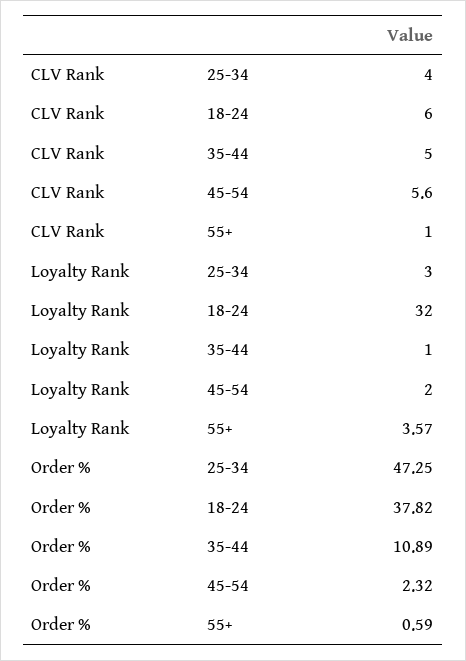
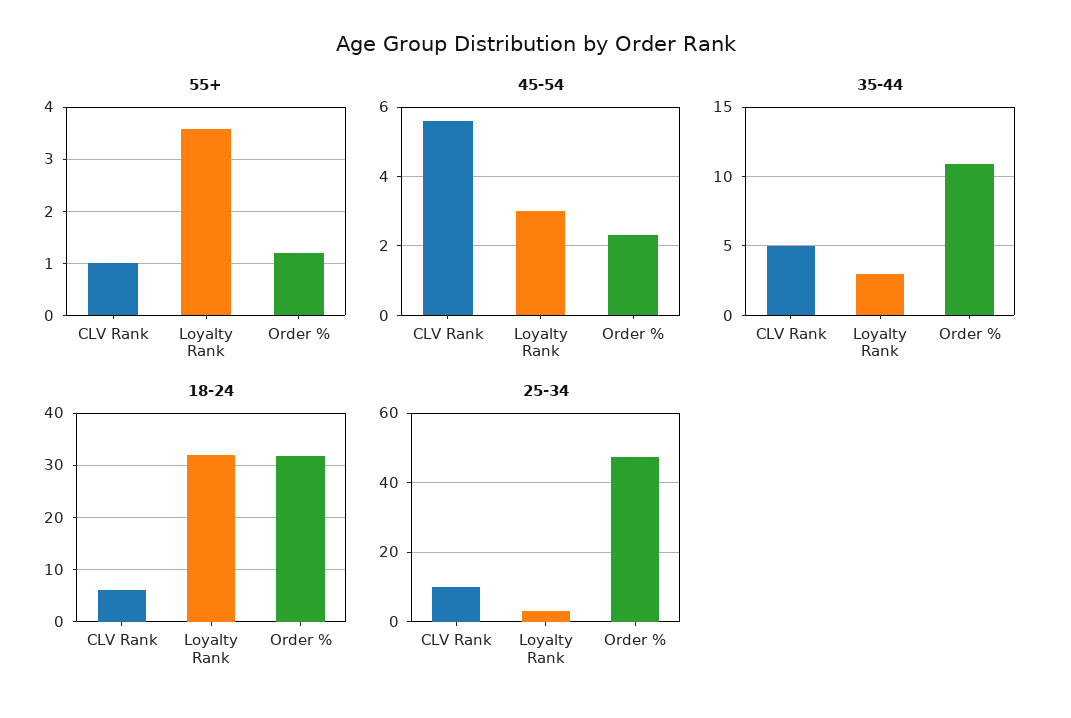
25-34, CLV Rank: 4 -> 10
35-44, Loyalty Rank: 1 -> 3
45-54, Loyalty Rank: 2 -> 3
18-24, Order %: 37.82 -> 32
55+, Order %: 0.59 -> 1.2

